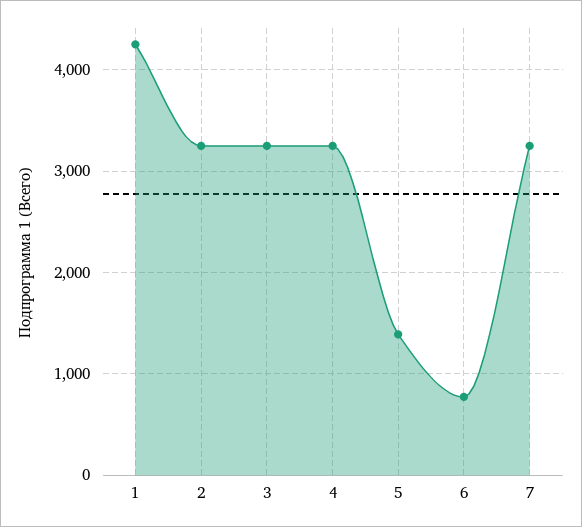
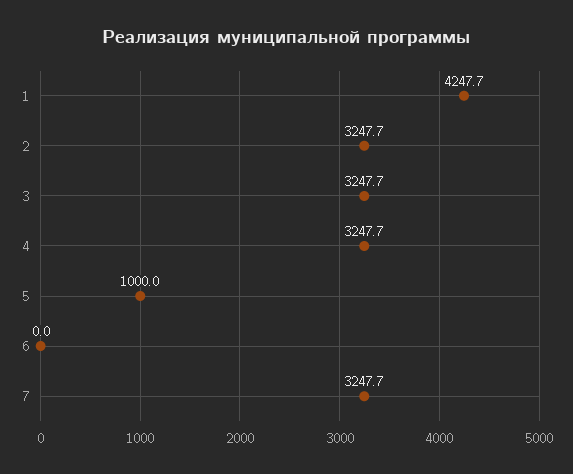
5: 1400 -> 1000
6: 800 -> 0

